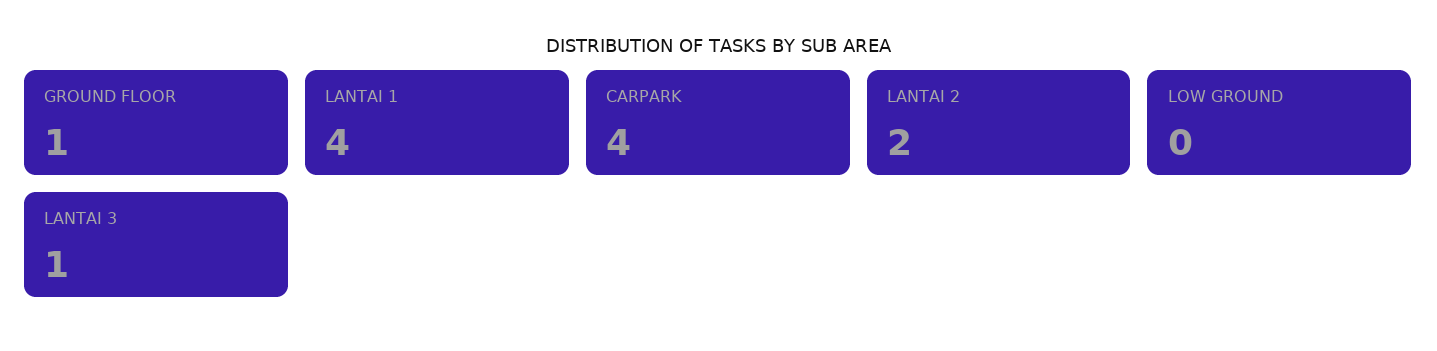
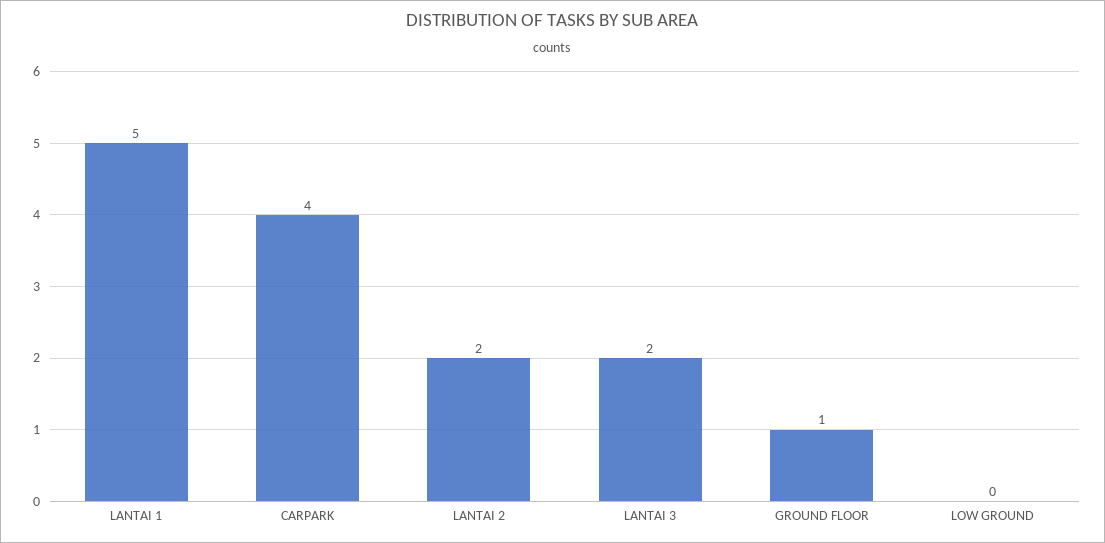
LANTAI 1: 4 -> 5
LANTAI 3: 1 -> 2

